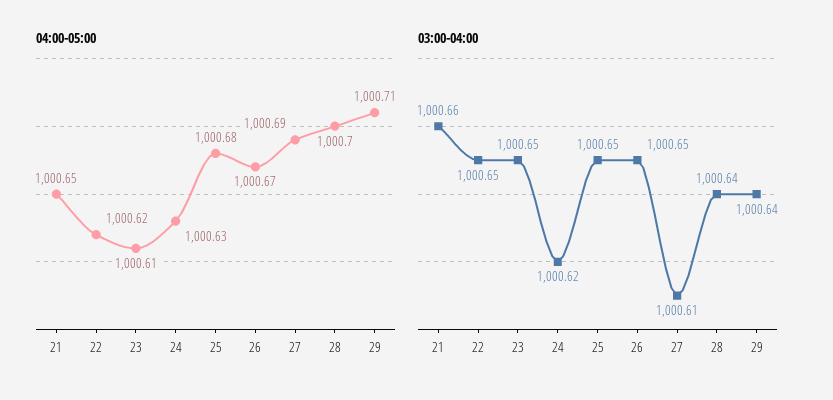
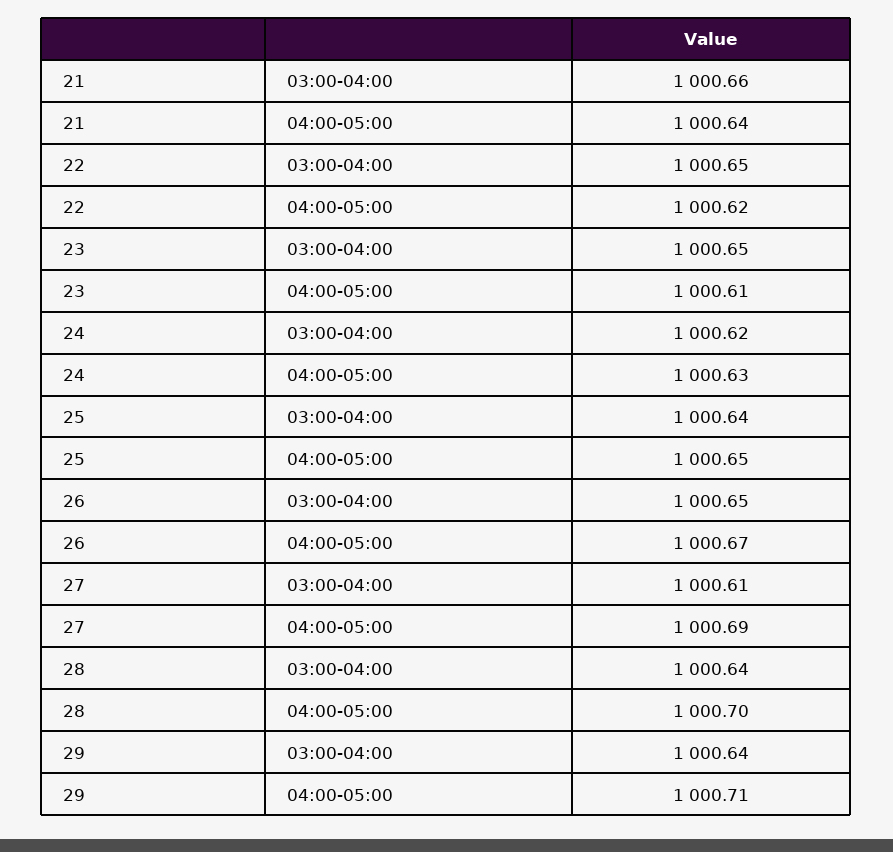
04:00-05:00, 21: 1000.65 -> 1000.64
04:00-05:00, 25: 1000.68 -> 1000.65
03:00-04:00, 25: 1000.65 -> 1000.64

